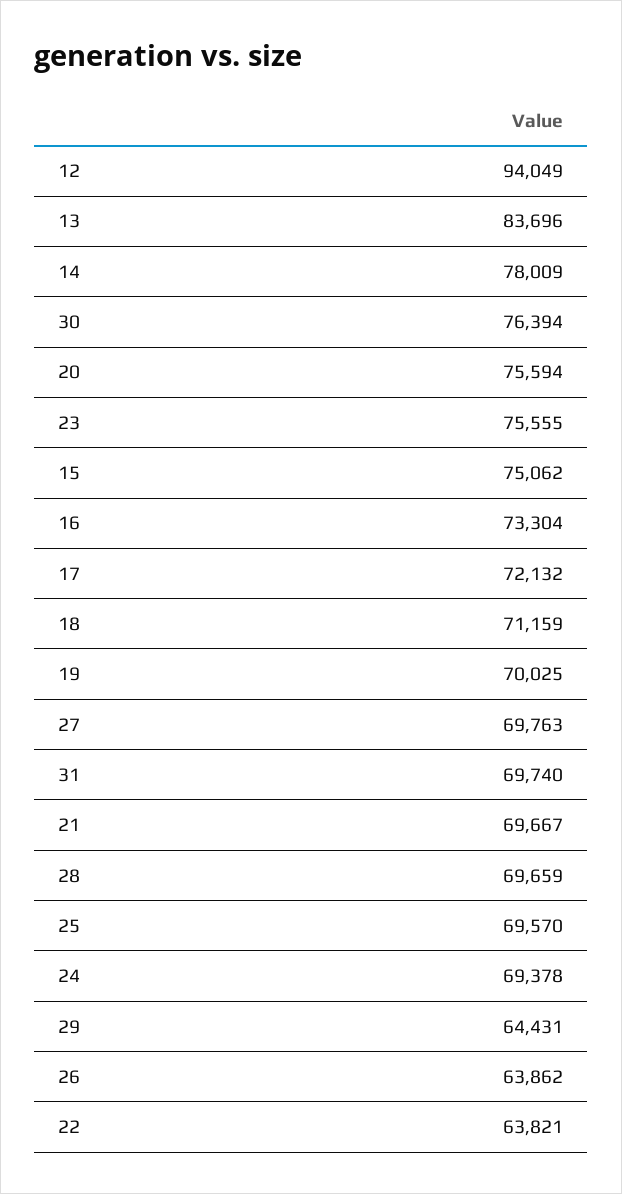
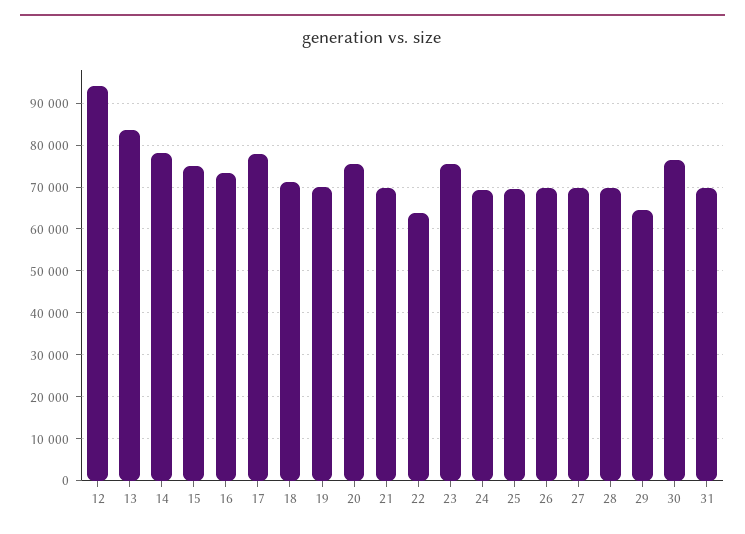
17: 72132 -> 78000
26: 63862 -> 70000

